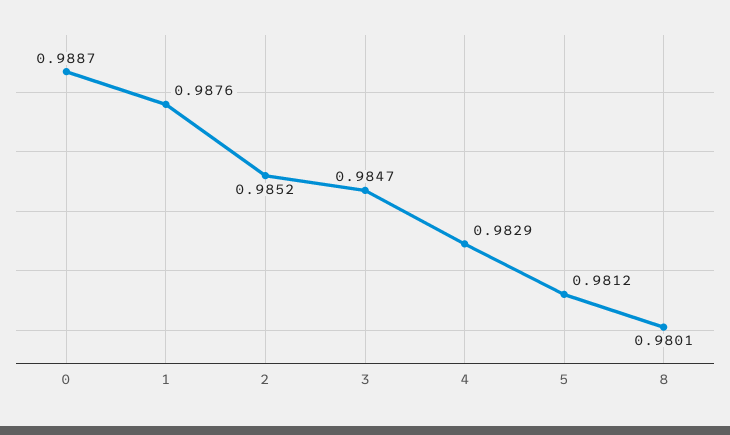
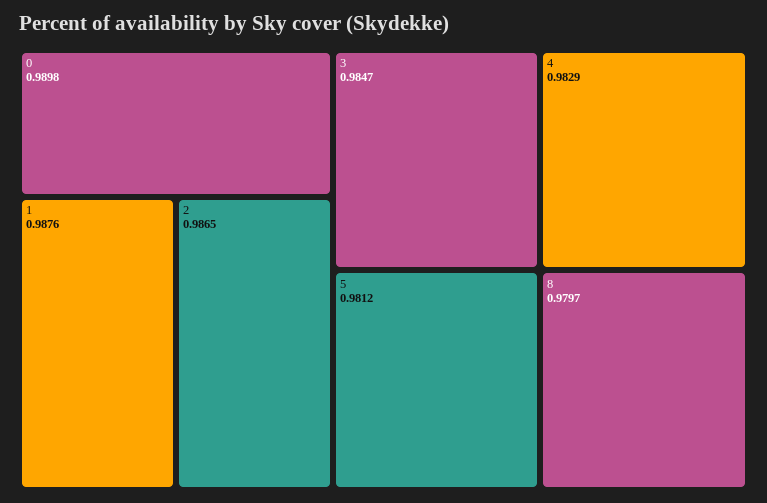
0: 0.9887 -> 0.9898
2: 0.9852 -> 0.9865
8: 0.9801 -> 0.9797

